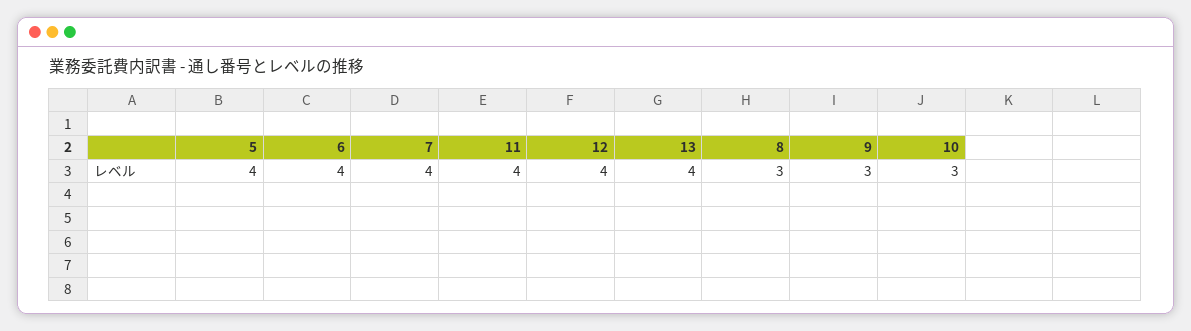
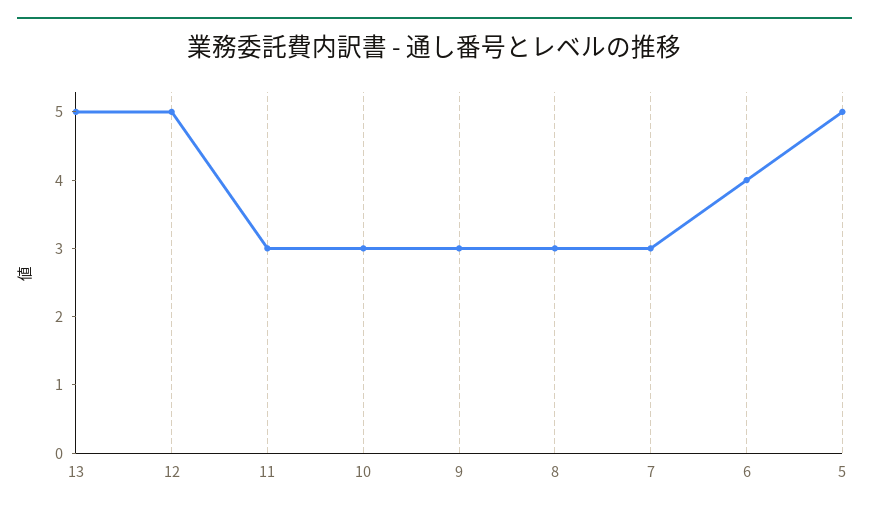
5: 4 -> 5
7: 4 -> 3
11: 4 -> 3
12: 4 -> 5
13: 4 -> 5

